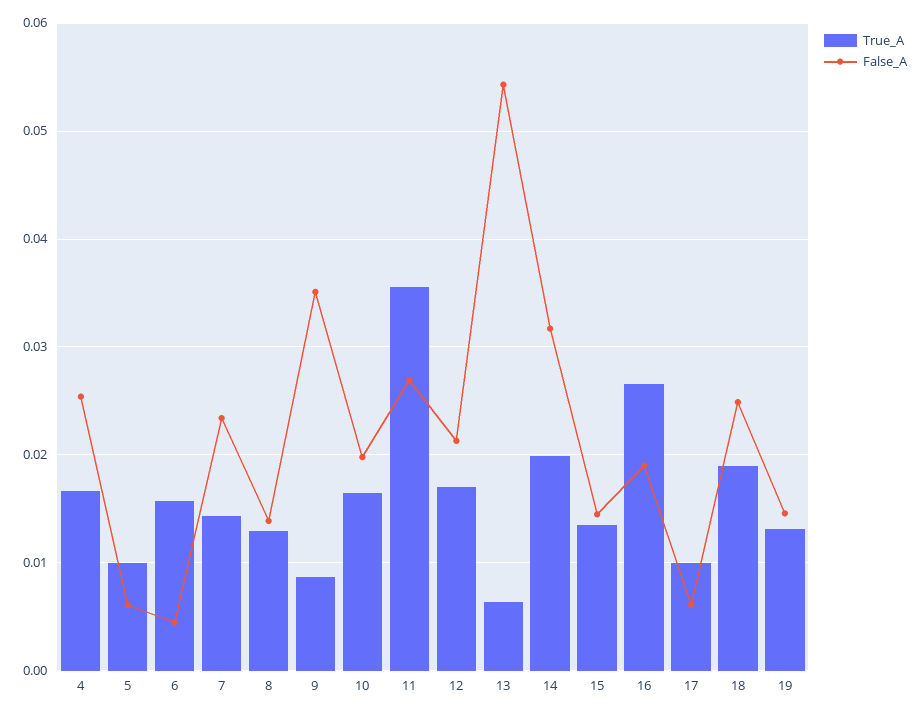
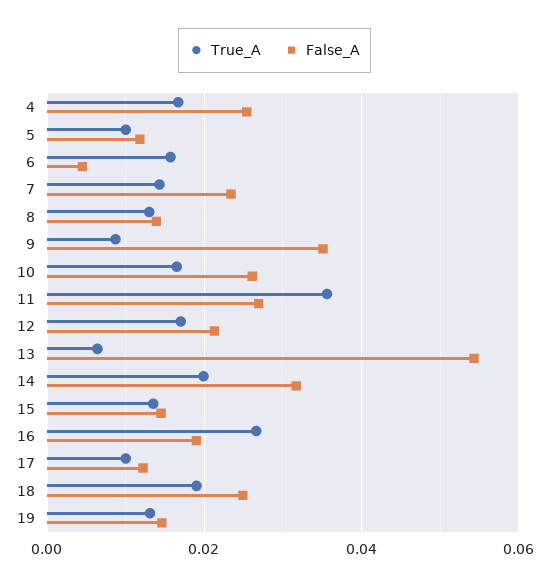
False_A, 5: 0.006 -> 0.012
False_A, 10: 0.02 -> 0.026
False_A, 17: 0.006 -> 0.012

